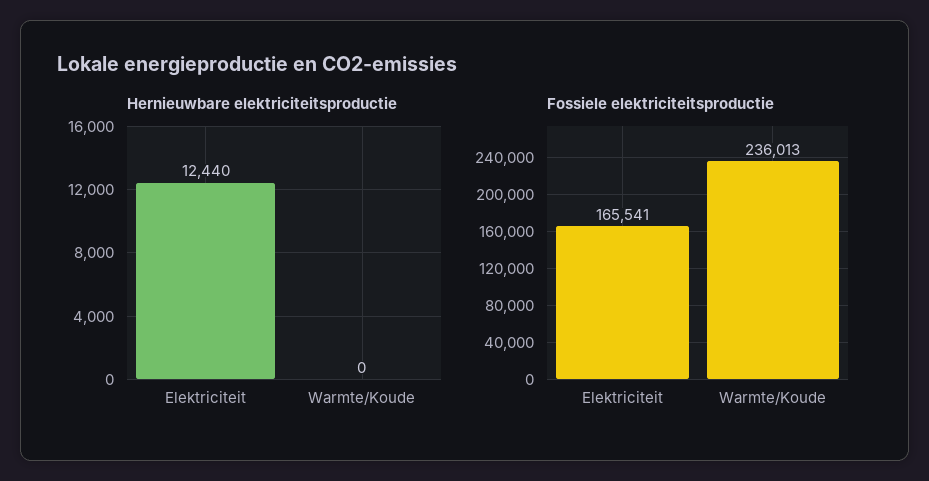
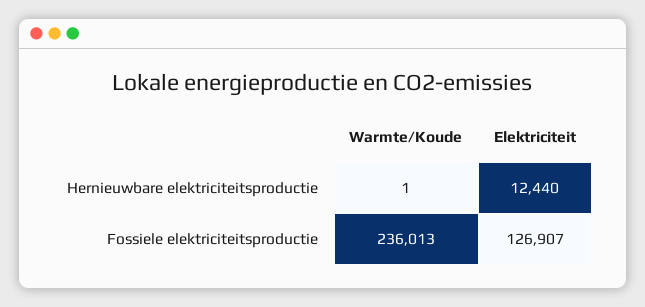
Hernieuwbare elektriciteitsproductie, Warmte/Koude: 0 -> 1
Fossiele elektriciteitsproductie, Elektriciteit: 165541 -> 126907

